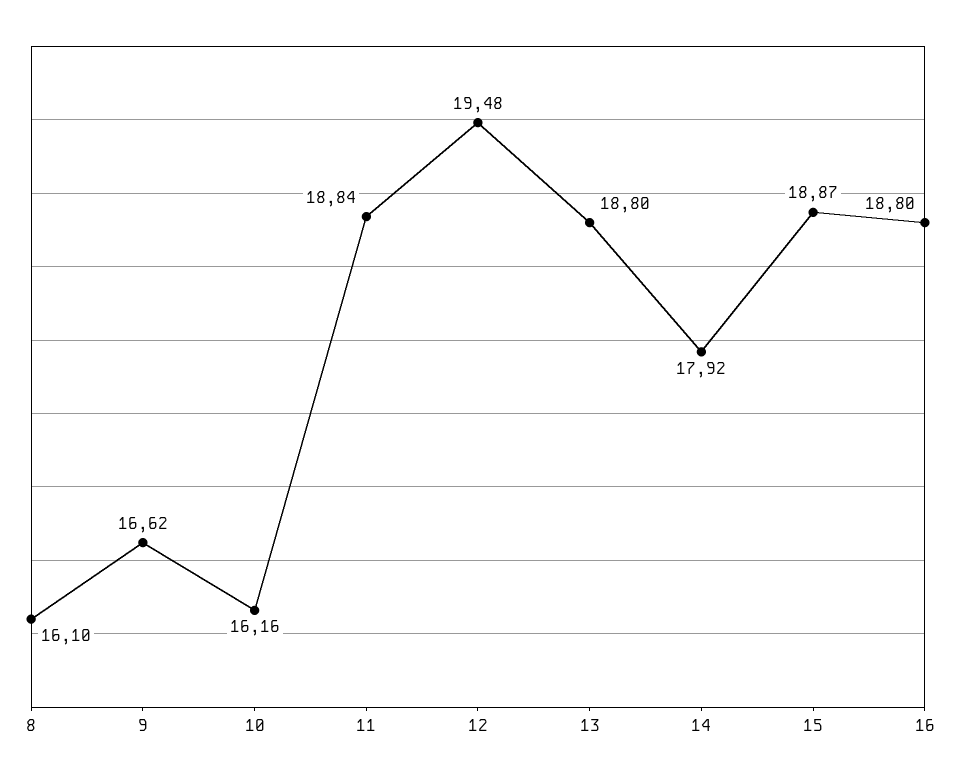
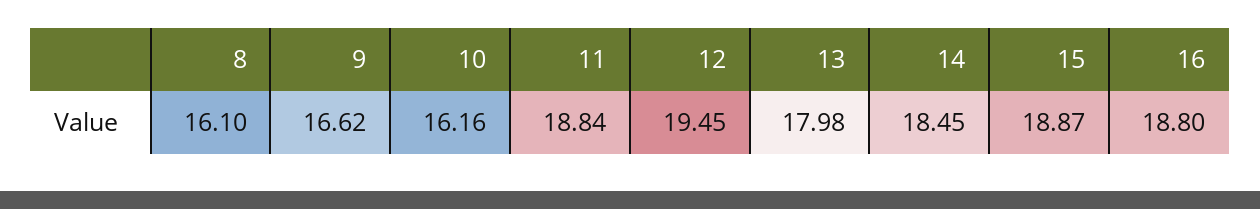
12: 19.48 -> 19.45
13: 18.8 -> 17.98
14: 17.92 -> 18.45

